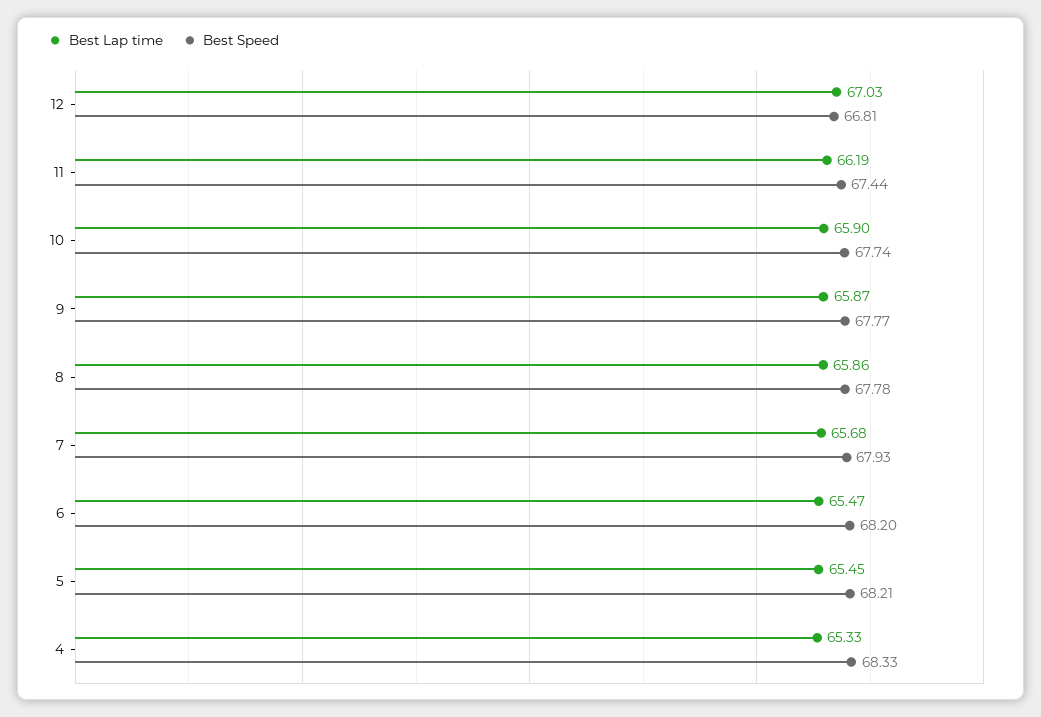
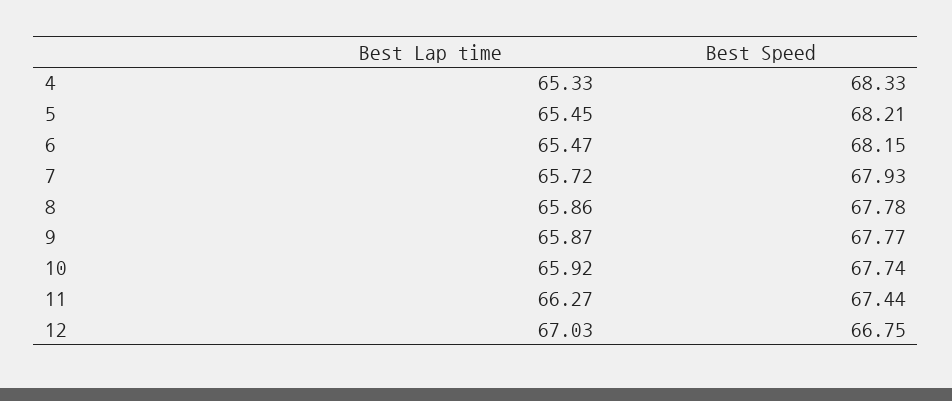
Best Speed, 12: 66.81 -> 66.75
Best Lap time, 11: 66.19 -> 66.27
Best Lap time, 10: 65.9 -> 65.92
Best Lap time, 7: 65.68 -> 65.72
Best Speed, 6: 68.2 -> 68.15

